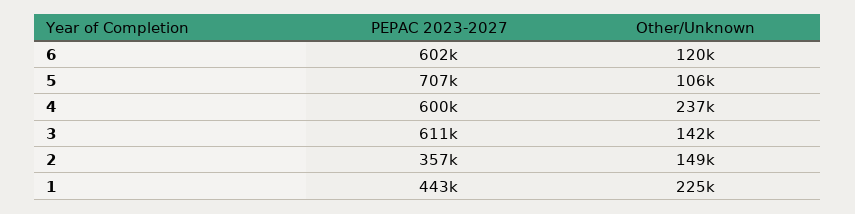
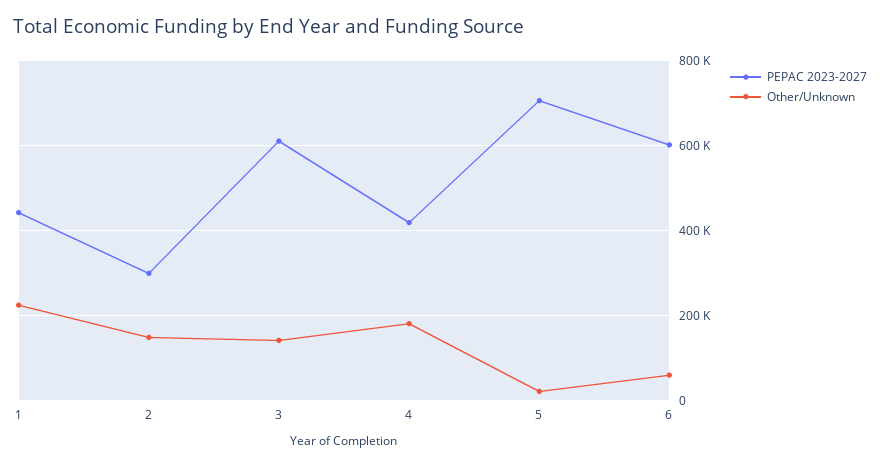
Other/Unknown, 6: 120000 -> 60000
Other/Unknown, 5: 106000 -> 20000
PEPAC 2023-2027, 4: 600000 -> 420000
Other/Unknown, 4: 237000 -> 180000
PEPAC 2023-2027, 2: 357000 -> 300000

